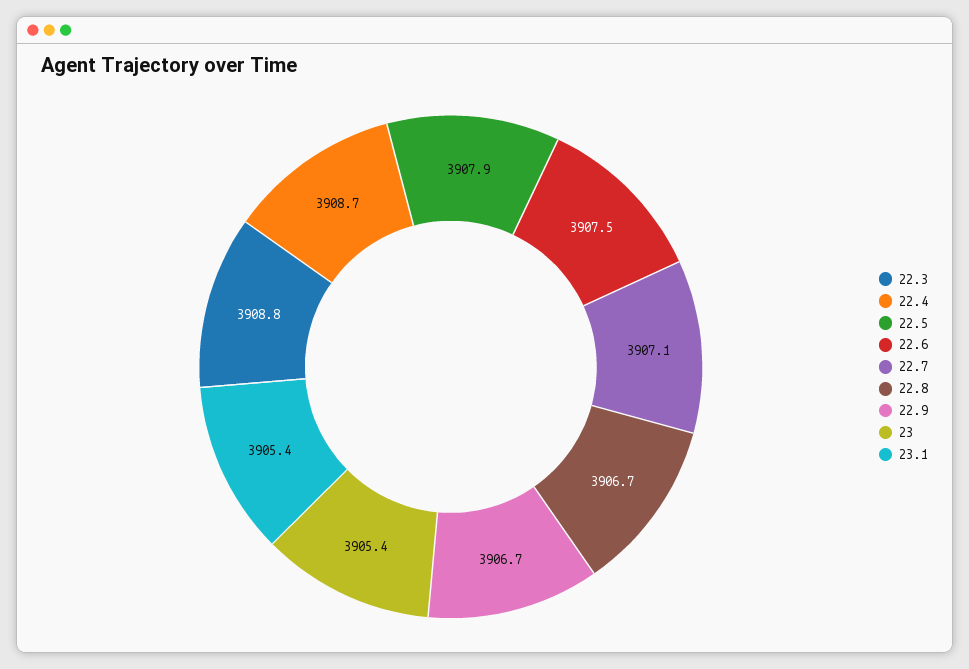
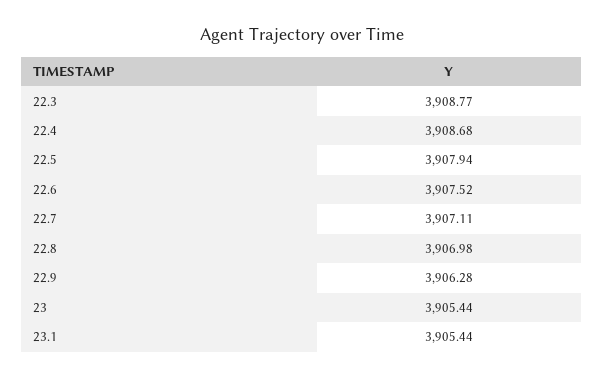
22.8: 3906.7 -> 3906.98
22.9: 3906.7 -> 3906.28

